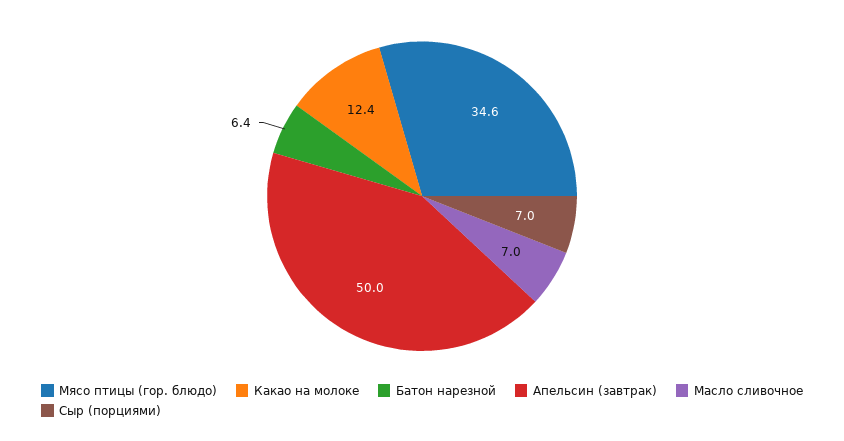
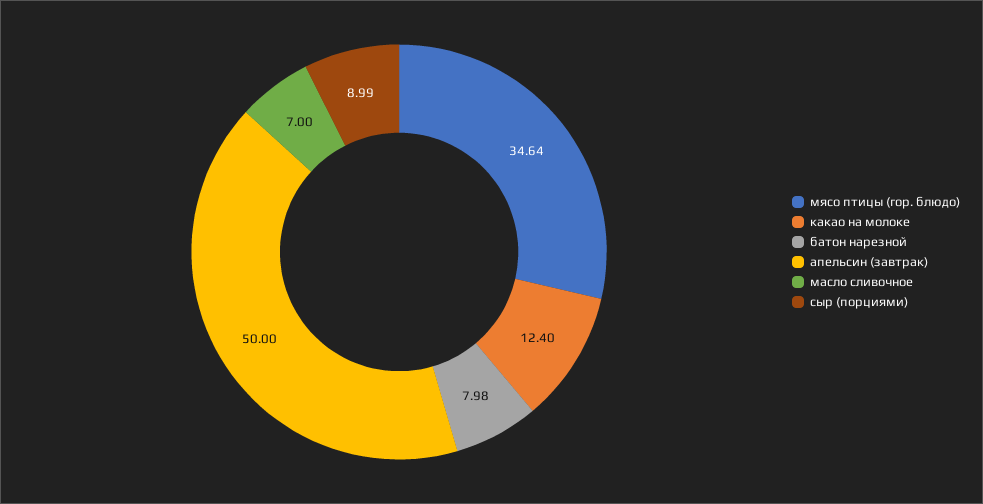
Батон нарезной: 6.4 -> 7.98
Сыр (порциями): 7 -> 8.99

